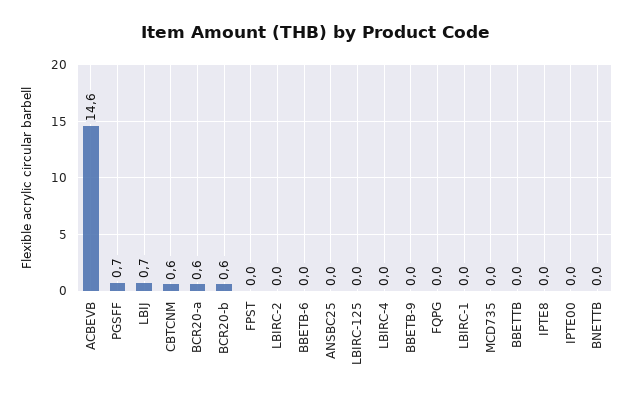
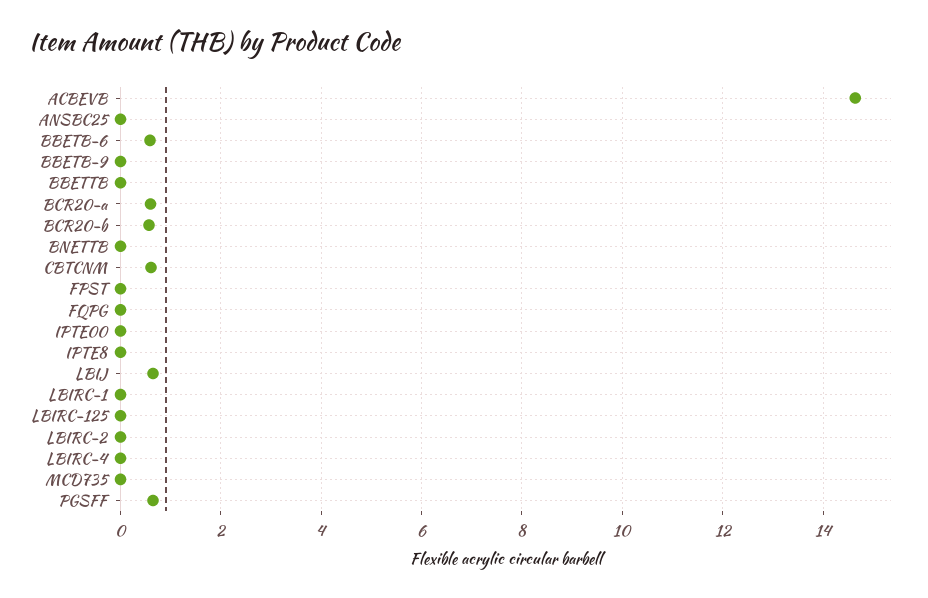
BBETB-6: 0 -> 0.6

